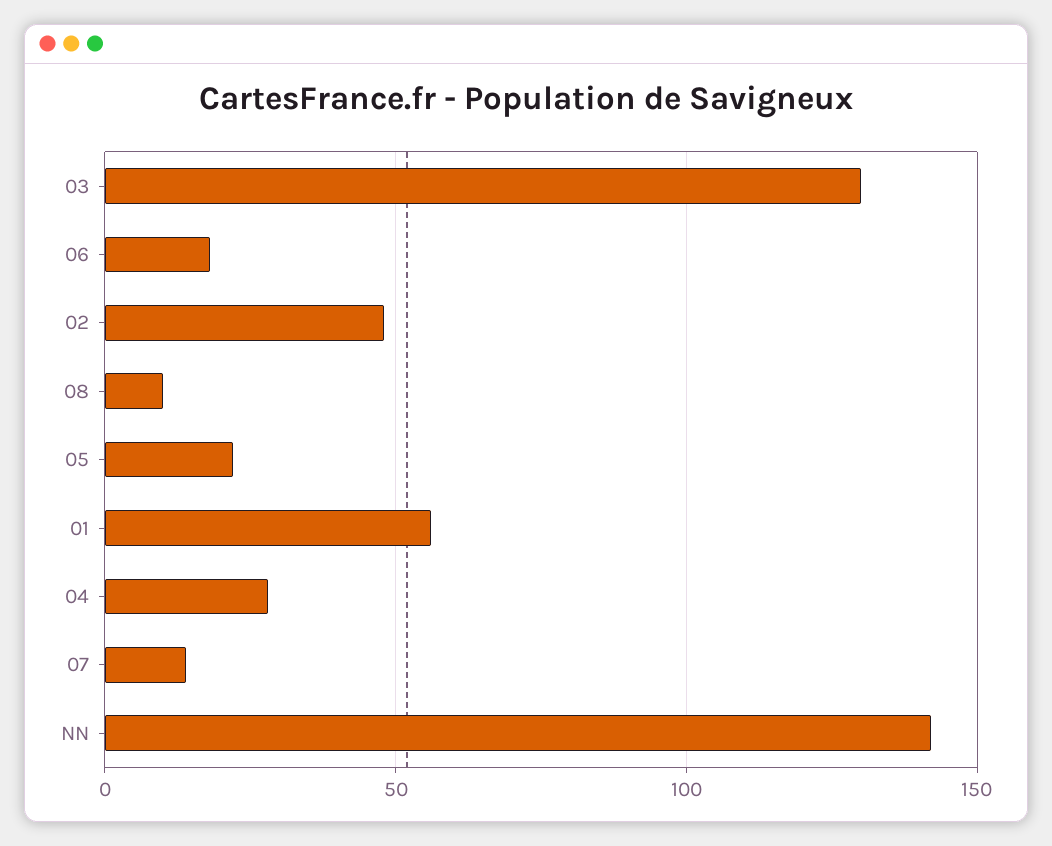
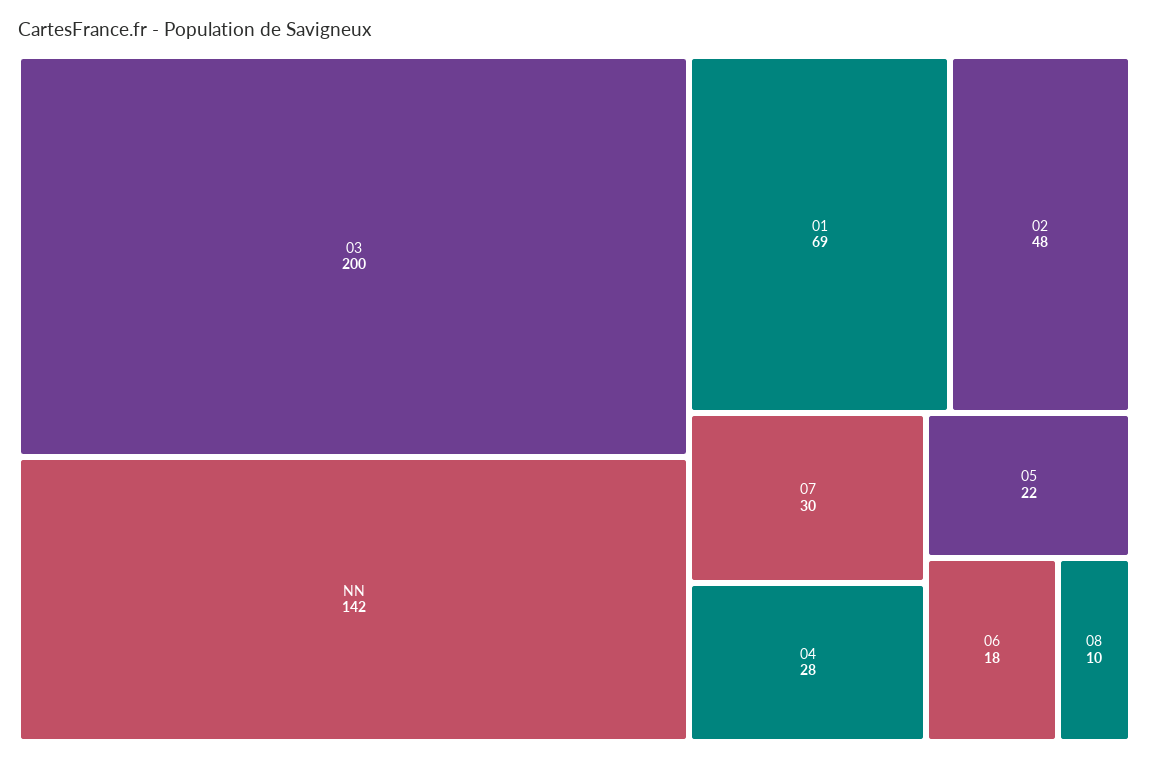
03: 130 -> 200
01: 55 -> 69
07: 15 -> 30

